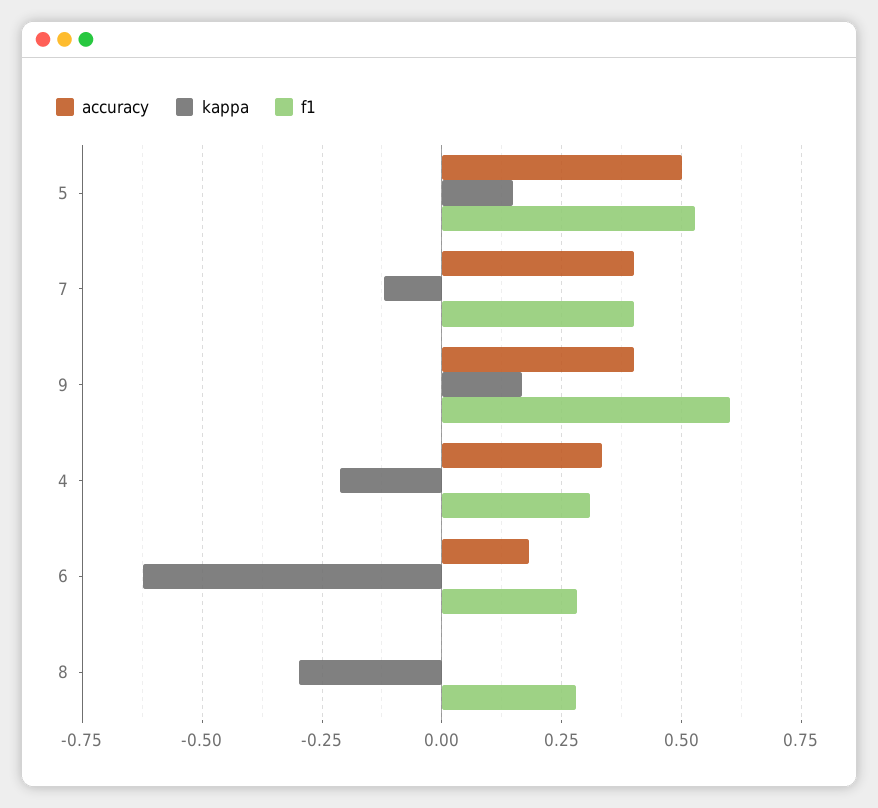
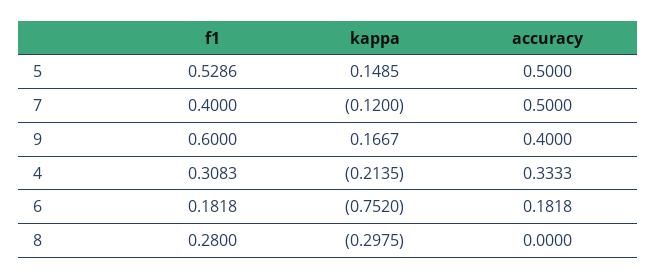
accuracy, 7: 0.4 -> 0.5
kappa, 6: -0.625 -> -0.752
f1, 6: 0.275 -> 0.1818

